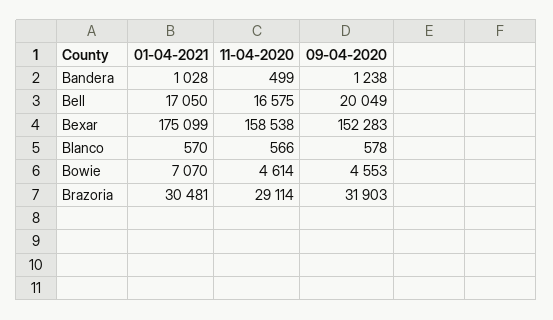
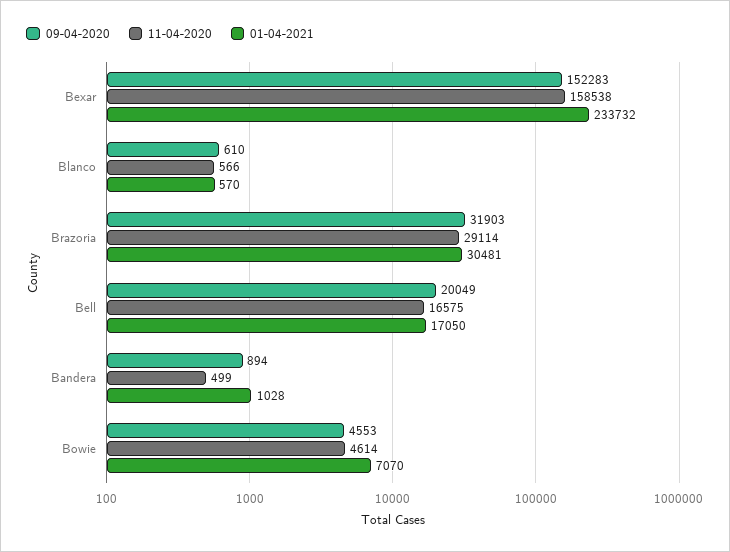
09-04-2020, Bandera: 1238 -> 894
01-04-2021, Bexar: 175099 -> 233732
09-04-2020, Blanco: 578 -> 610

